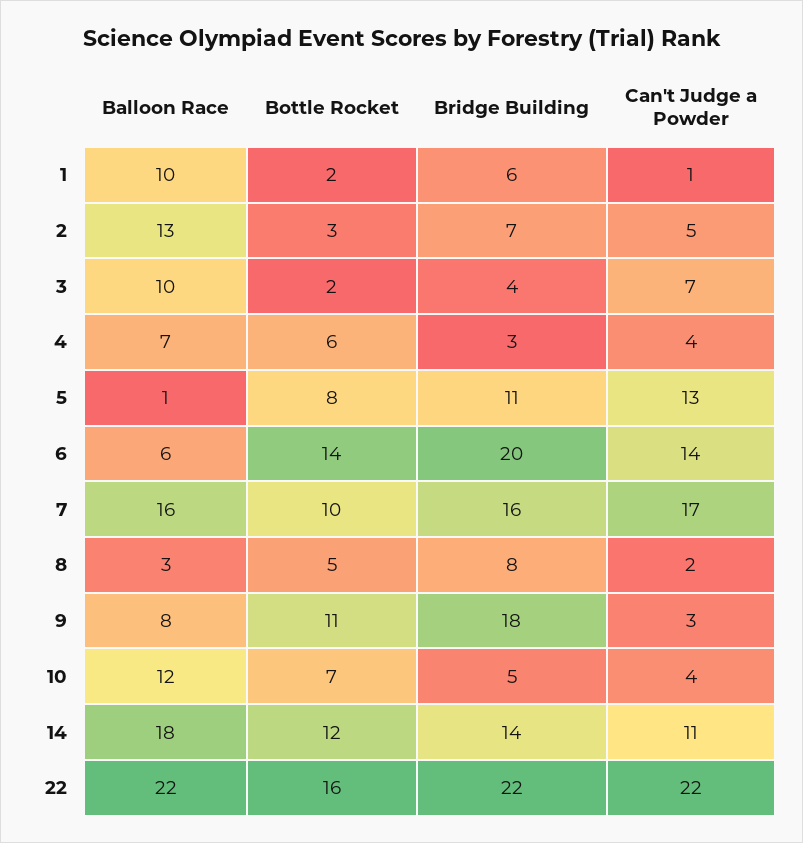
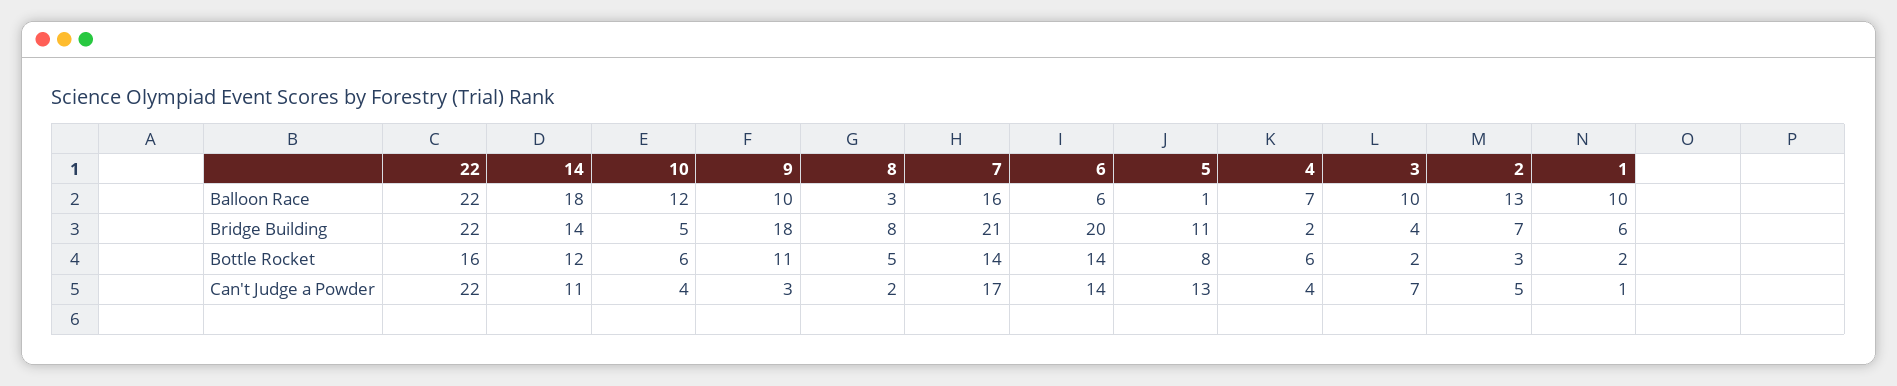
Bridge Building, 4: 3 -> 2
Bottle Rocket, 7: 10 -> 14
Bridge Building, 7: 16 -> 21
Balloon Race, 9: 8 -> 10
Bottle Rocket, 10: 7 -> 6

